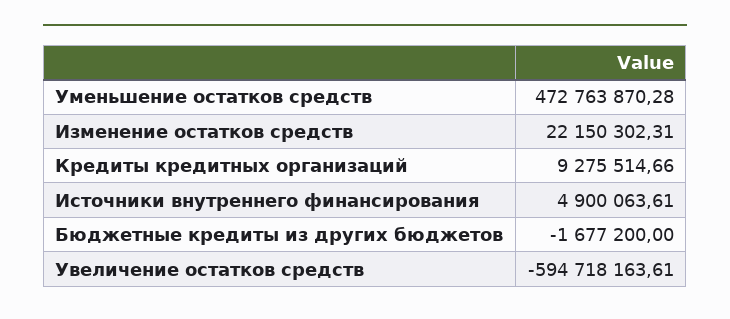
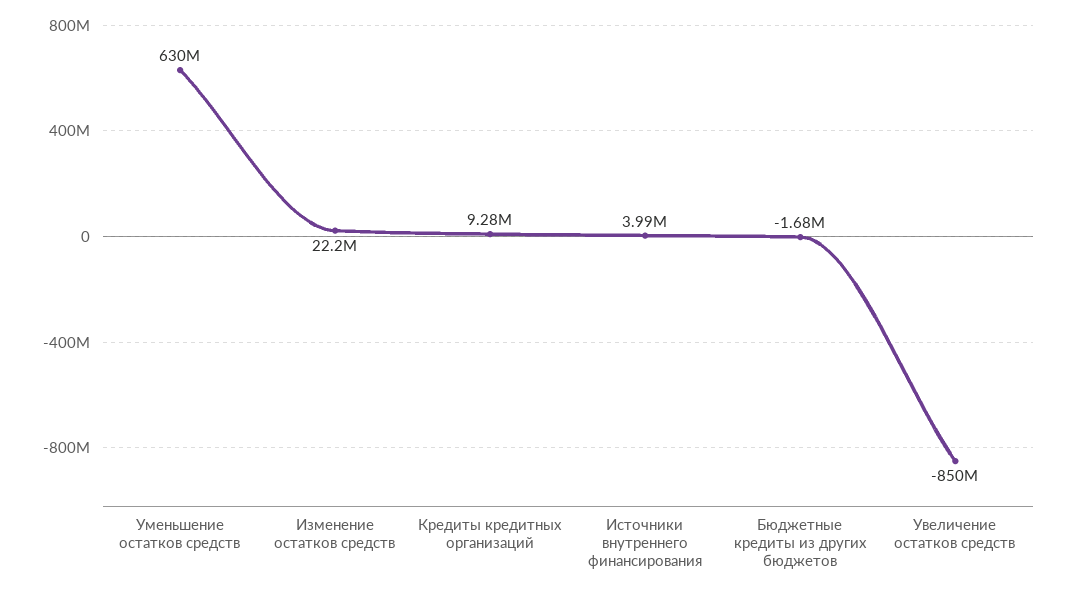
Уменьшение остатков средств: 472763870.28 -> 630000000
Источники внутреннего финансирования: 4900063.61 -> 3990000
Увеличение остатков средств: -594718163.61 -> -850000000

